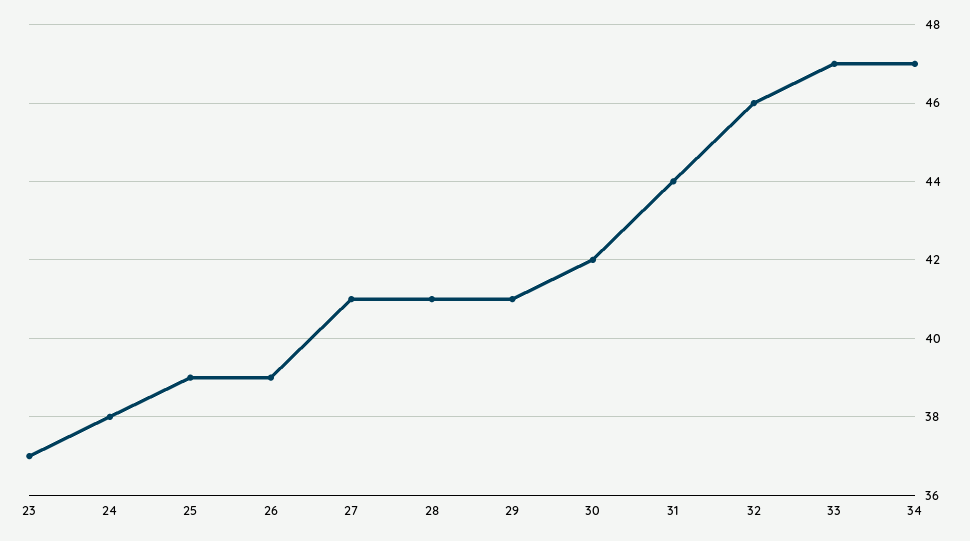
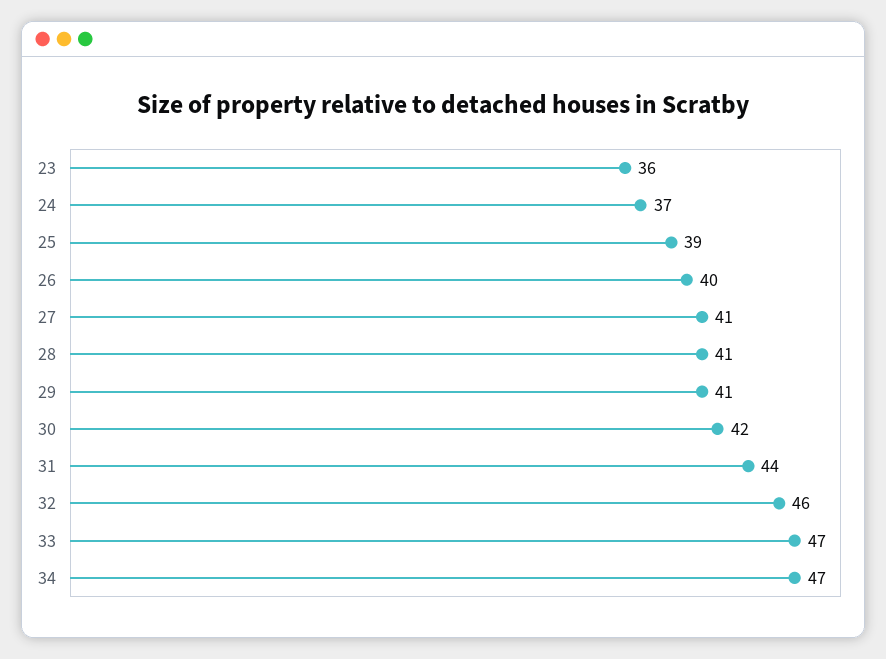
23: 37 -> 36
24: 38 -> 37
26: 39 -> 40

